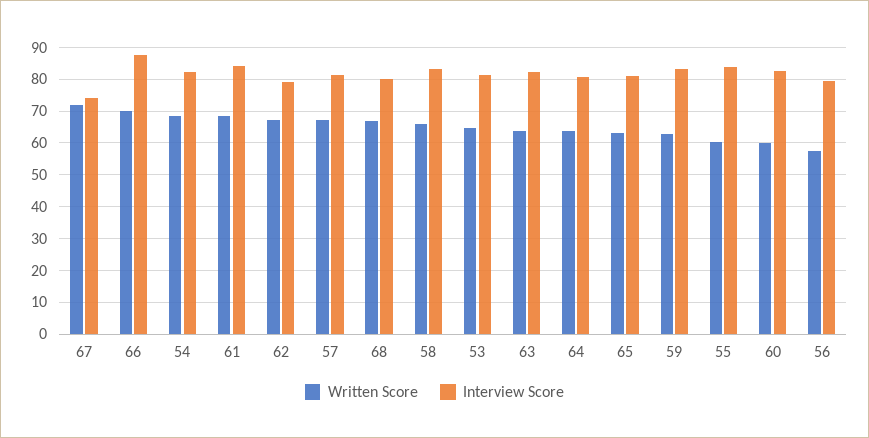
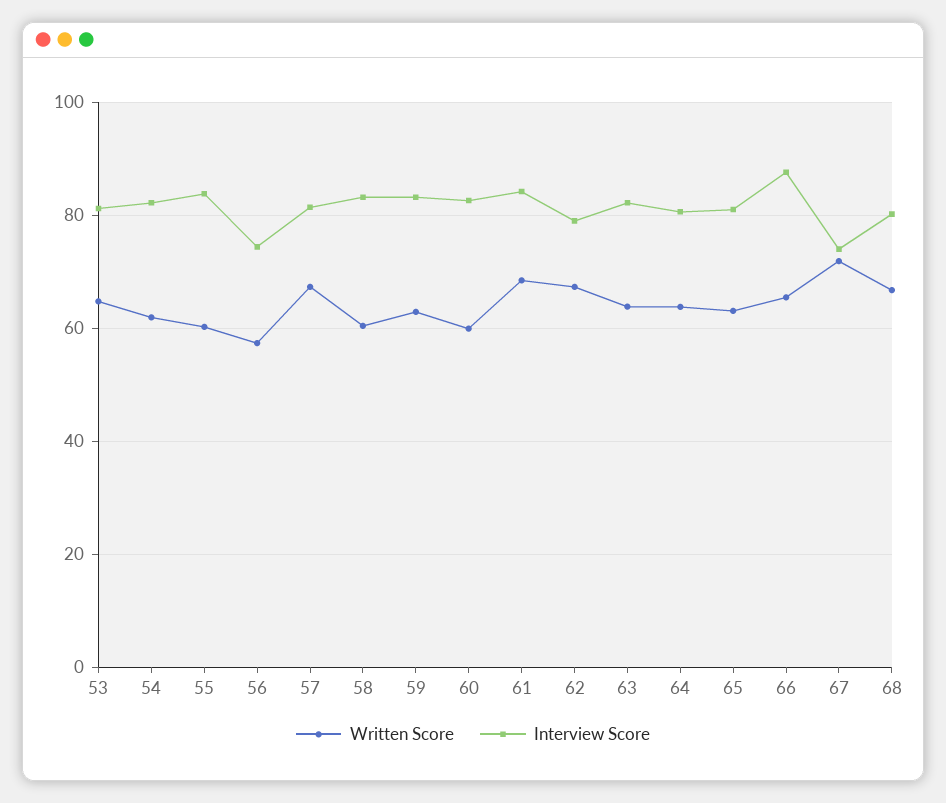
Written Score, 66: 70 -> 66
Written Score, 54: 68 -> 62
Written Score, 58: 66 -> 60
Interview Score, 56: 80 -> 74

